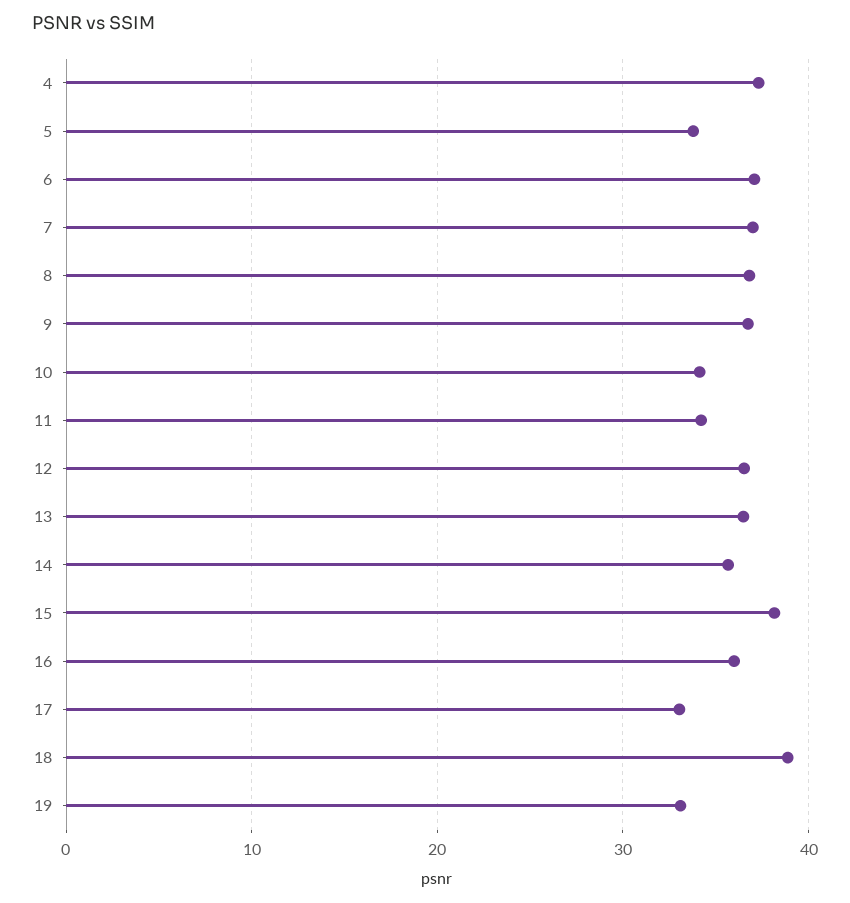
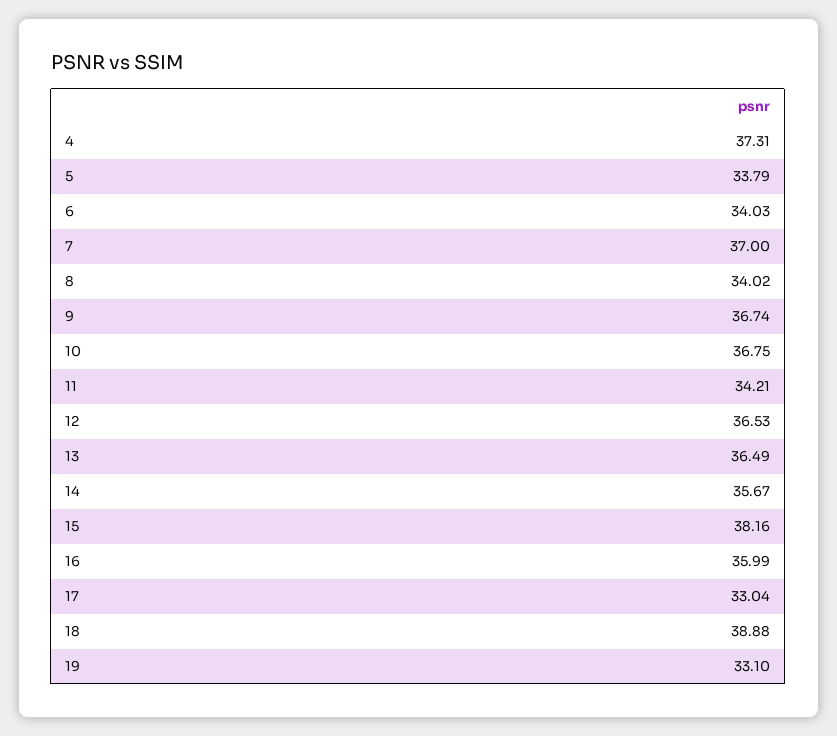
6: 37 -> 34.03
8: 37 -> 34.02
10: 34 -> 36.75

